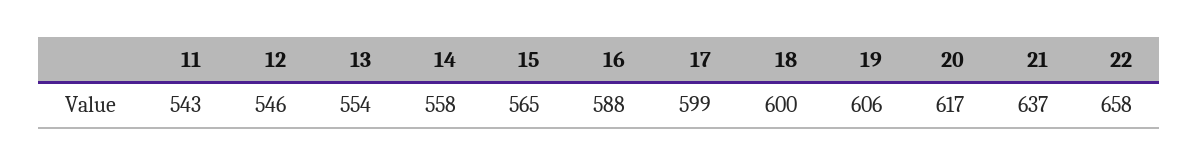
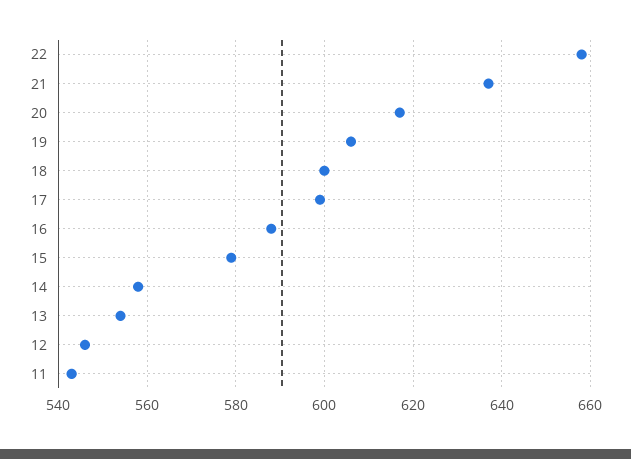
15: 565 -> 580

